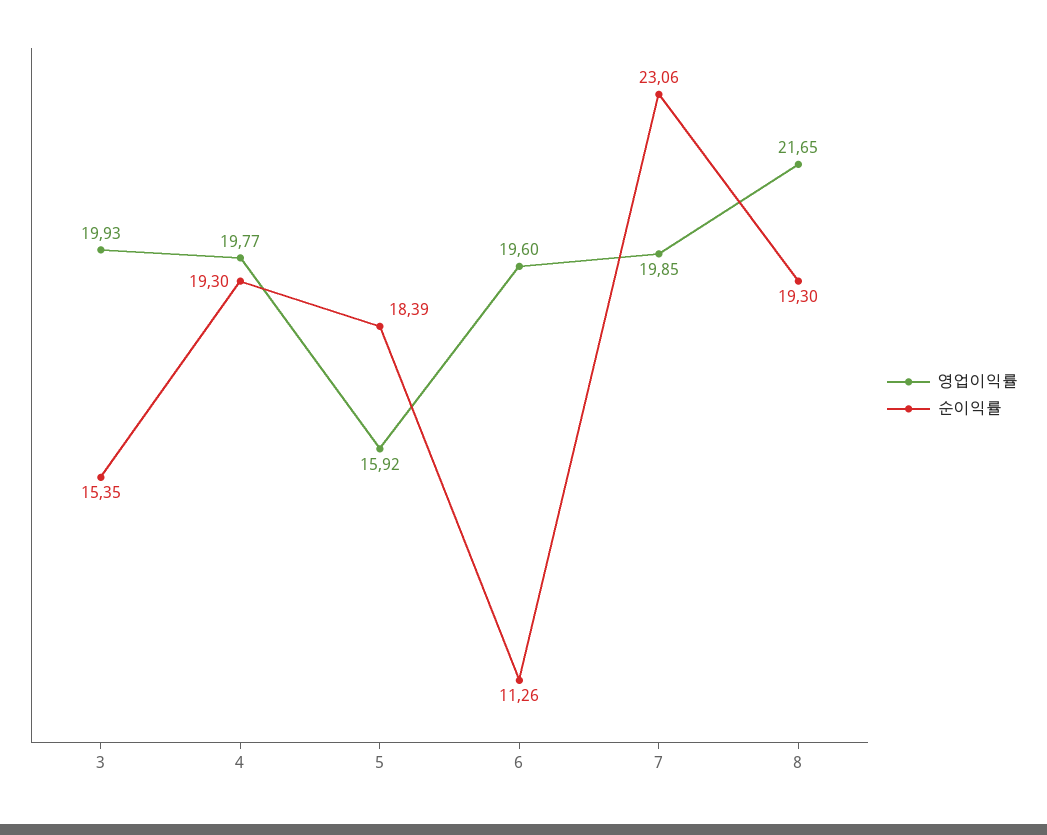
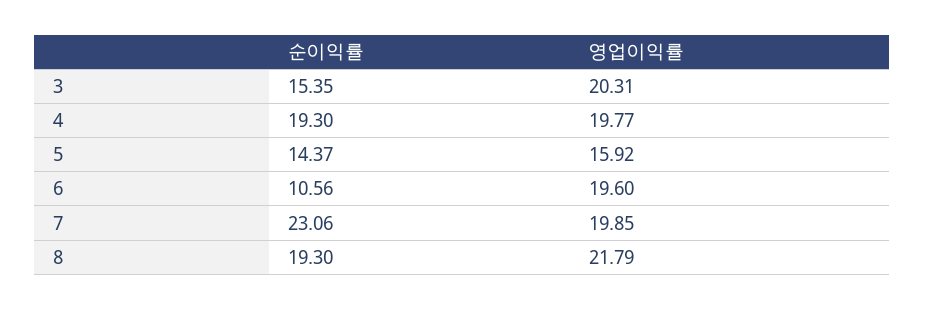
영업이익률, 3: 19.93 -> 20.31
순이익률, 5: 18.39 -> 14.37
순이익률, 6: 11.26 -> 10.56
영업이익률, 8: 21.65 -> 21.79

